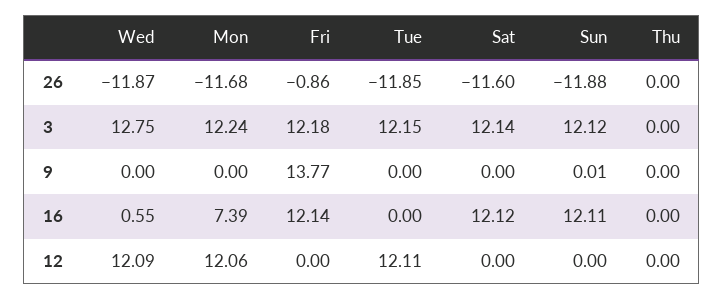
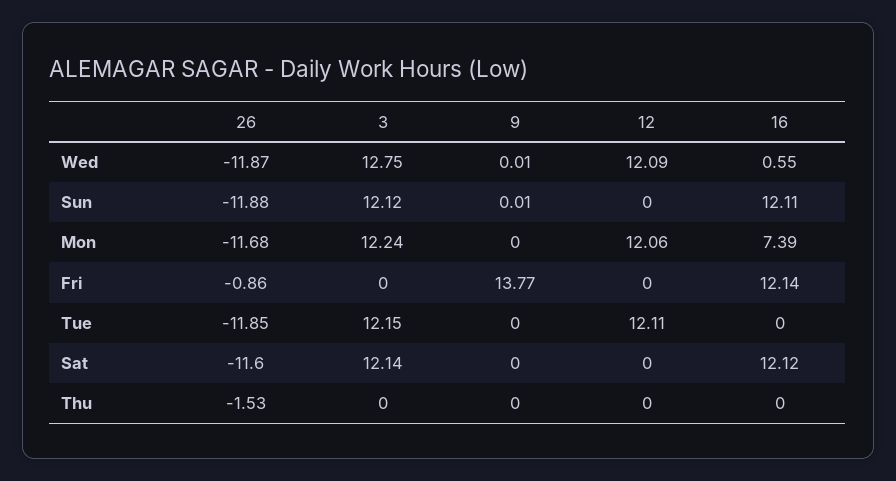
Thu, 26: 0 -> -1.53
Fri, 3: 12.18 -> 0
Wed, 9: 0 -> 0.01

